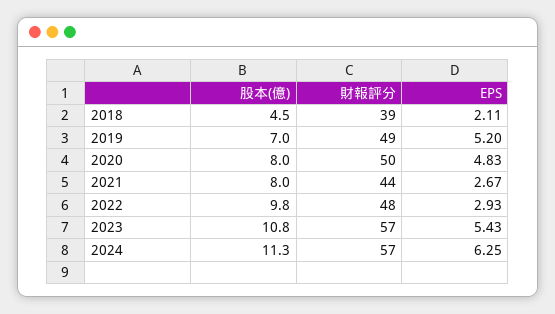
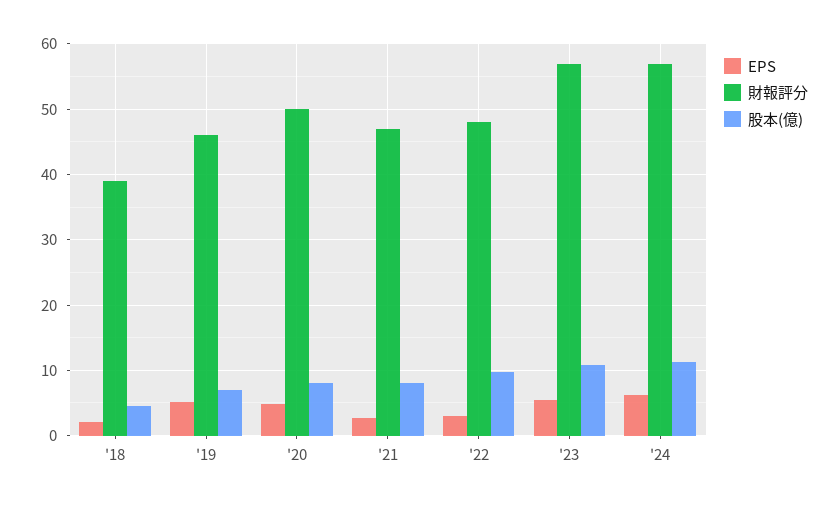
財報評分, 2019: 49 -> 46
財報評分, 2021: 44 -> 47

